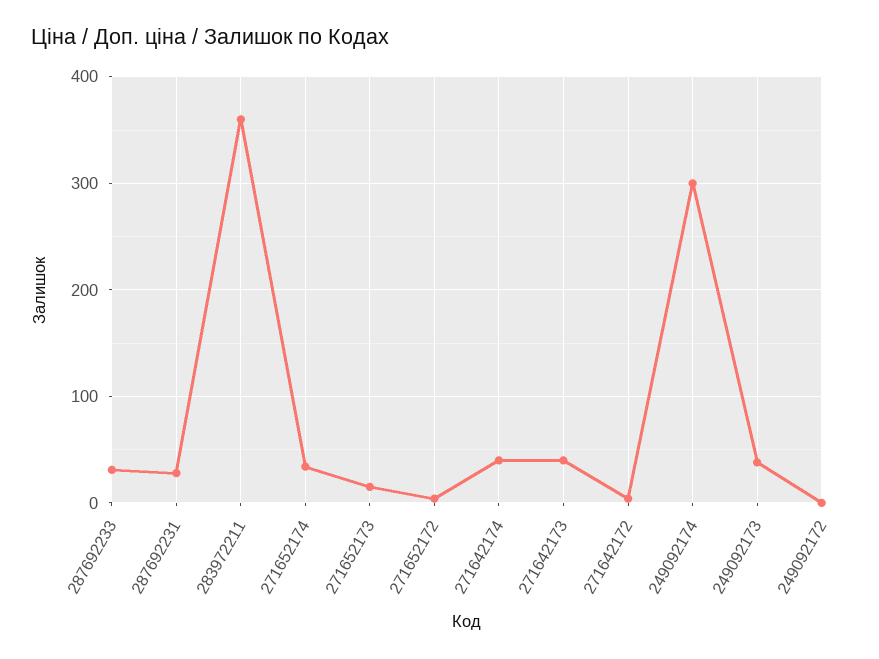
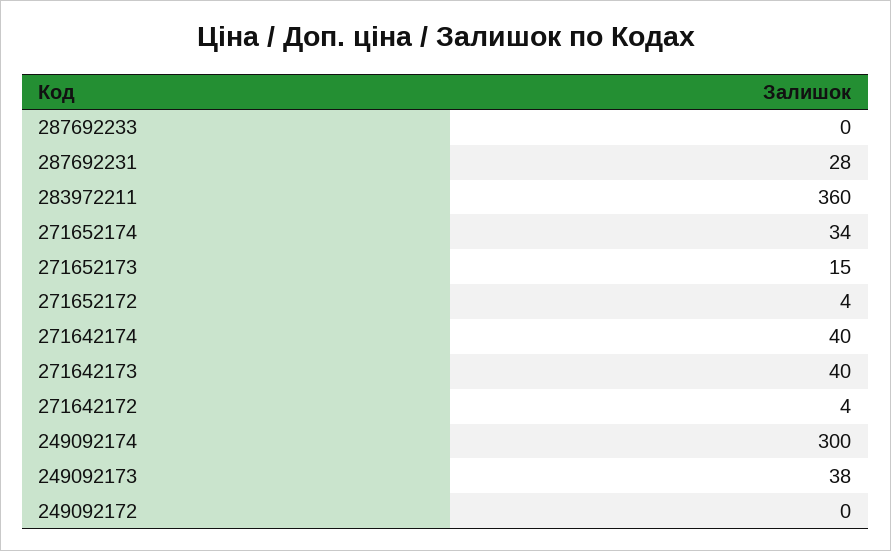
287692233: 30 -> 0

